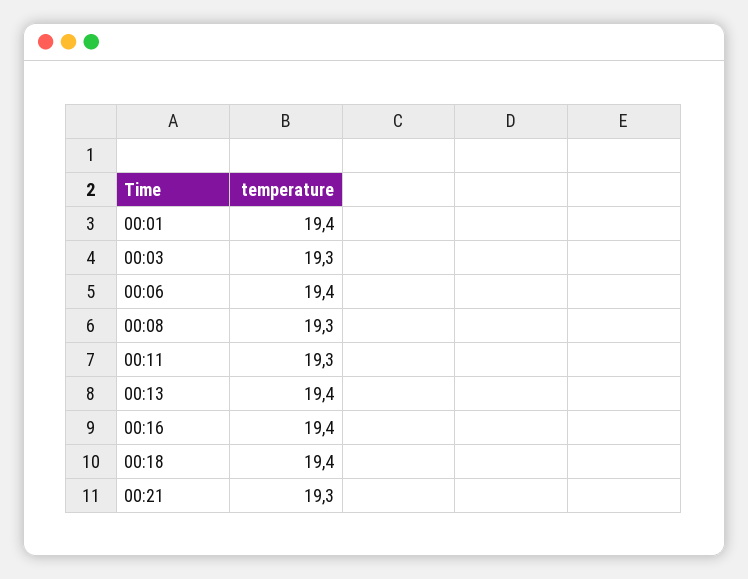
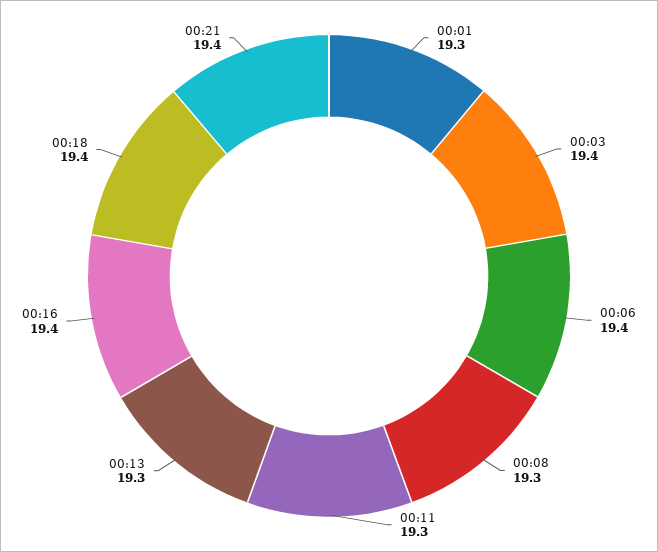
00:01: 19.4 -> 19.3
00:03: 19.3 -> 19.4
00:13: 19.4 -> 19.3
00:21: 19.3 -> 19.4

